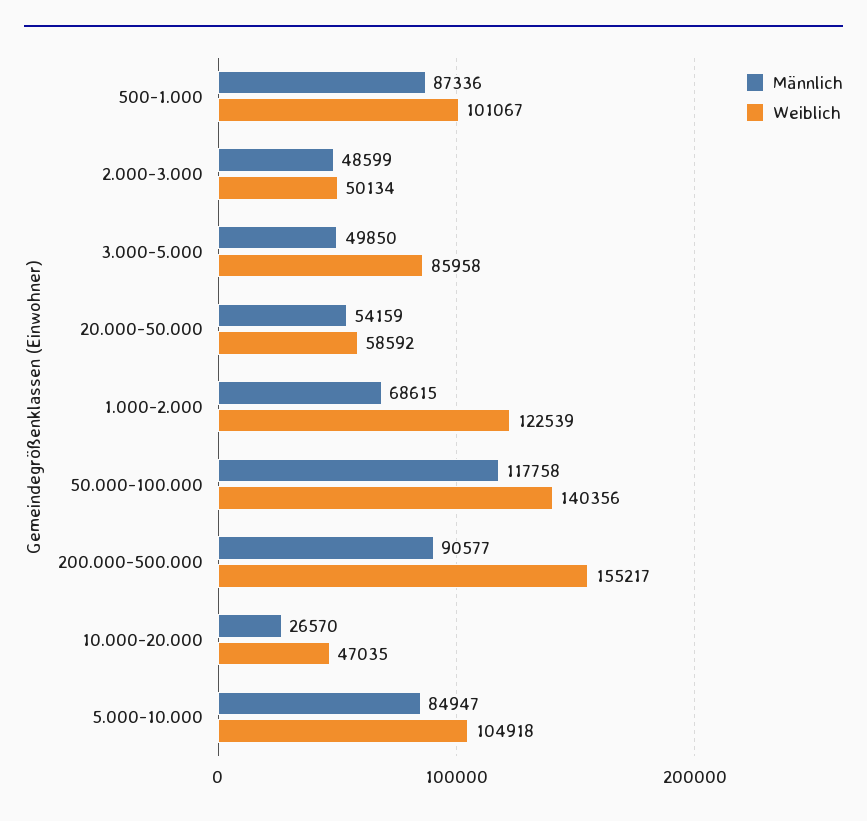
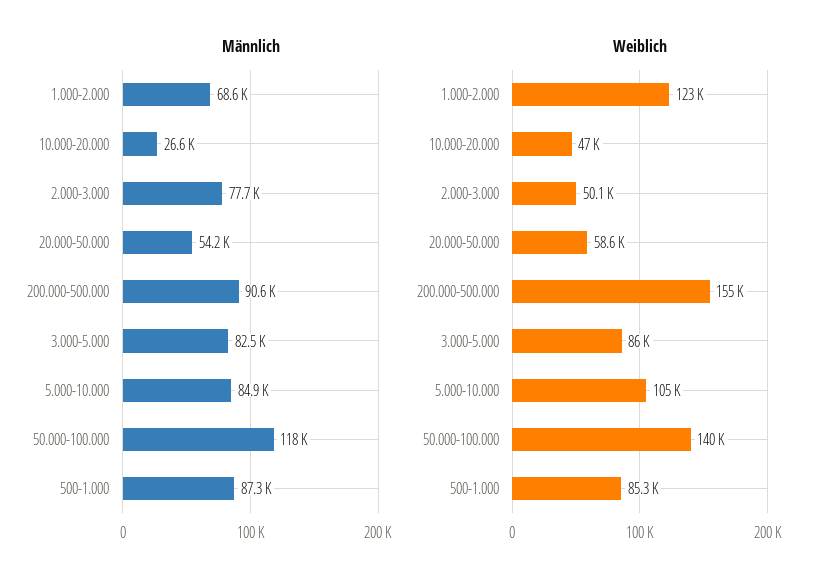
Weiblich, 500-1.000: 101067 -> 85300
Männlich, 2.000-3.000: 48599 -> 77700
Männlich, 3.000-5.000: 49850 -> 82500

